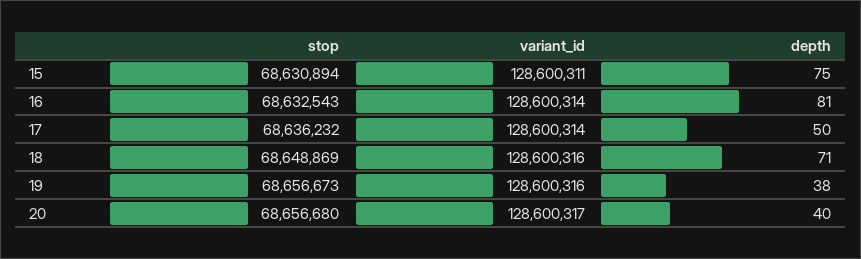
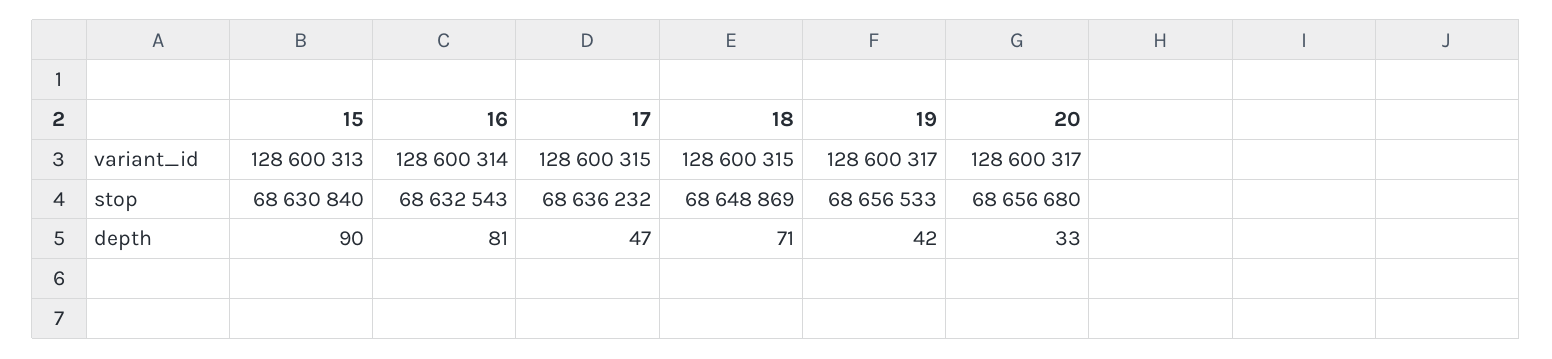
stop, 15: 68630894 -> 68630840
variant_id, 15: 128600311 -> 128600313
depth, 15: 75 -> 90
variant_id, 17: 128600314 -> 128600315
depth, 17: 50 -> 47
variant_id, 18: 128600316 -> 128600315
stop, 19: 68656673 -> 68656533
variant_id, 19: 128600316 -> 128600317
depth, 19: 38 -> 42
depth, 20: 40 -> 33

